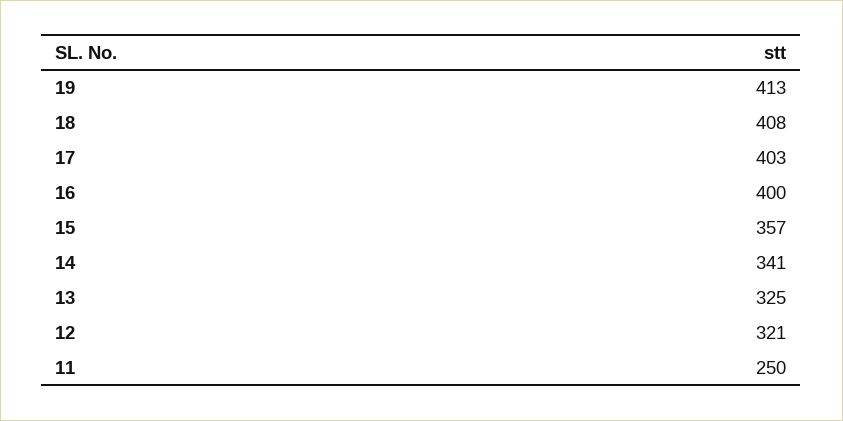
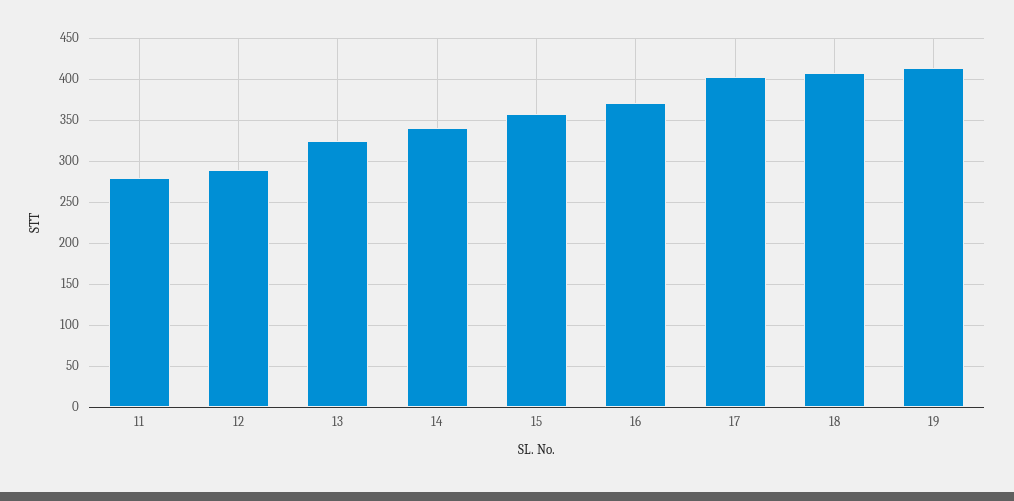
16: 400 -> 370
12: 321 -> 290
11: 250 -> 280

